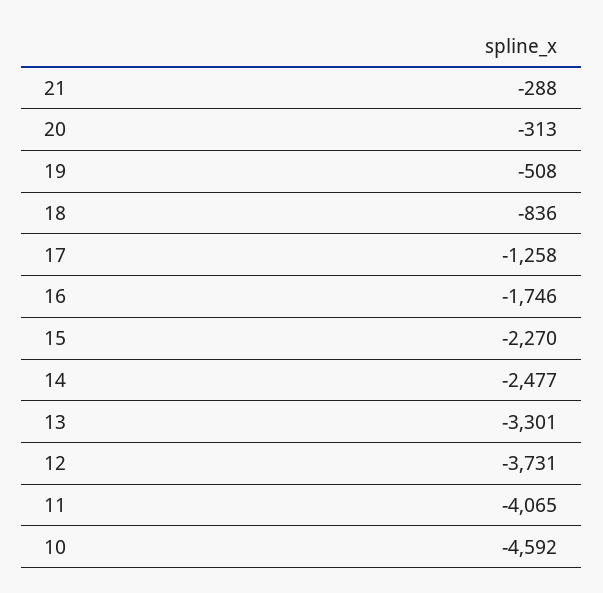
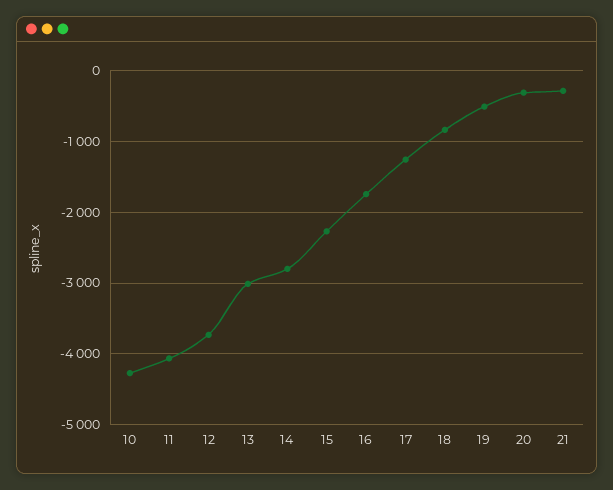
14: -2477 -> -2800
13: -3301 -> -3000
10: -4592 -> -4300

